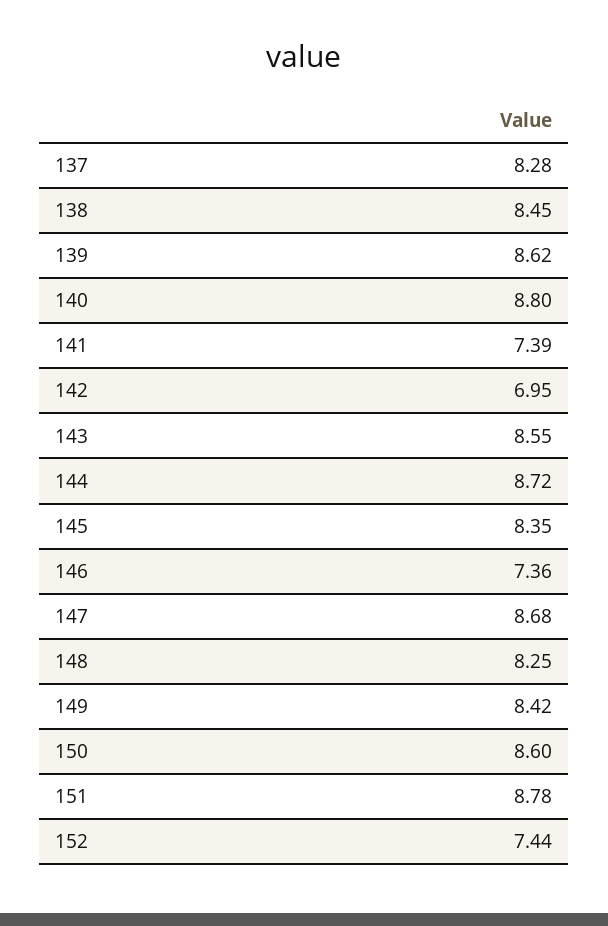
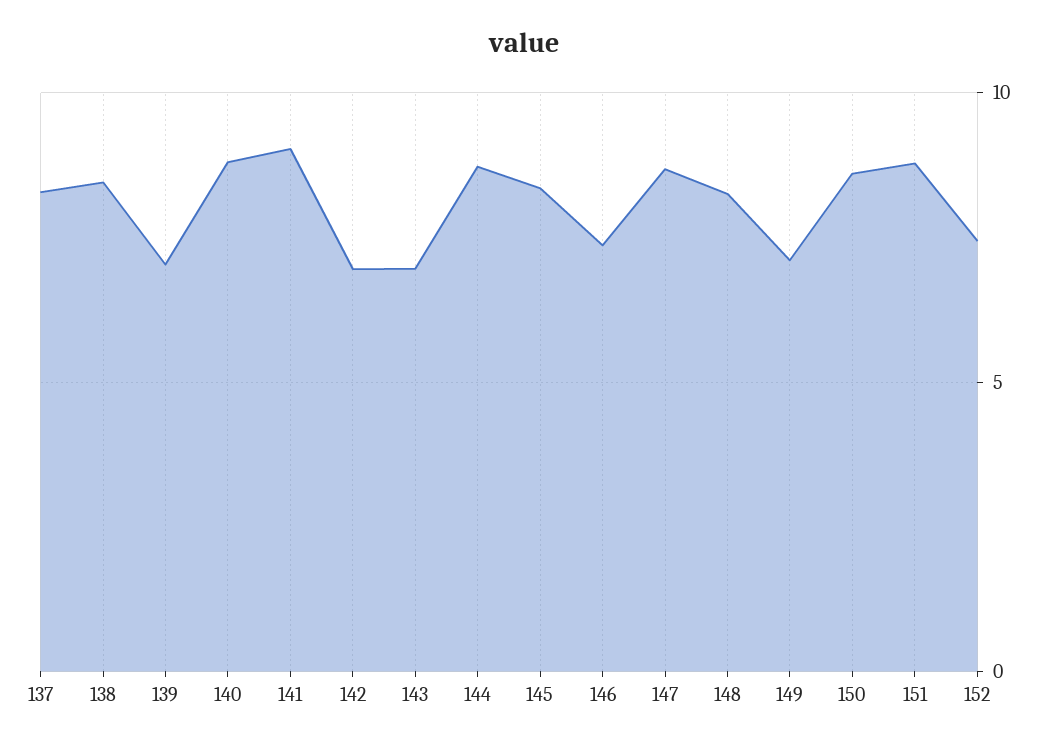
139: 8.62 -> 7
141: 7.39 -> 9
143: 8.55 -> 7
149: 8.42 -> 7

